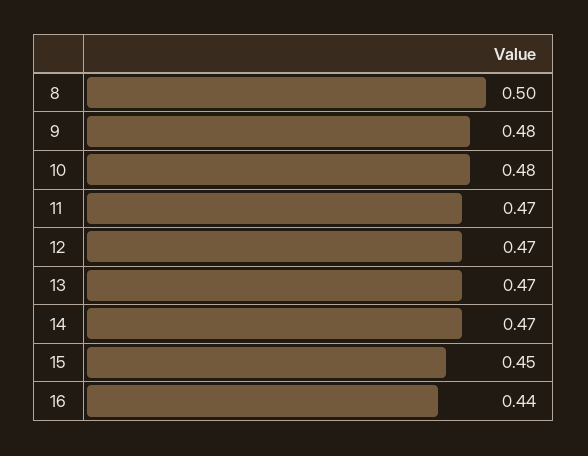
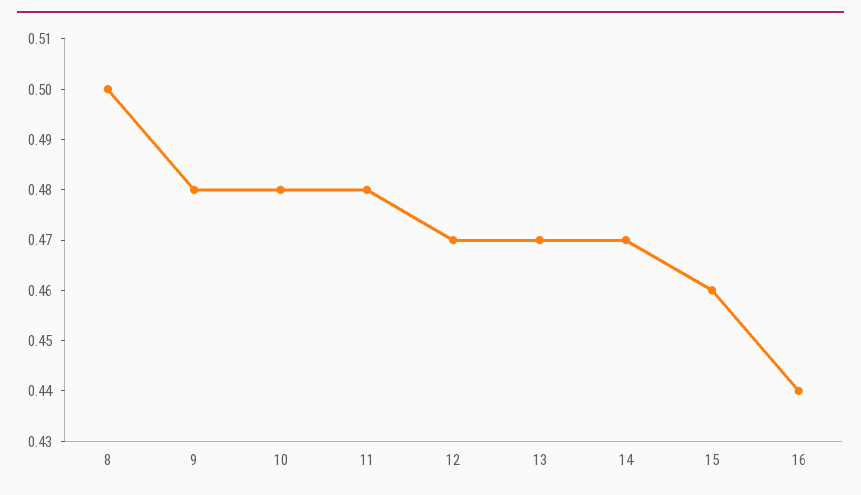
11: 0.47 -> 0.48
15: 0.45 -> 0.46

